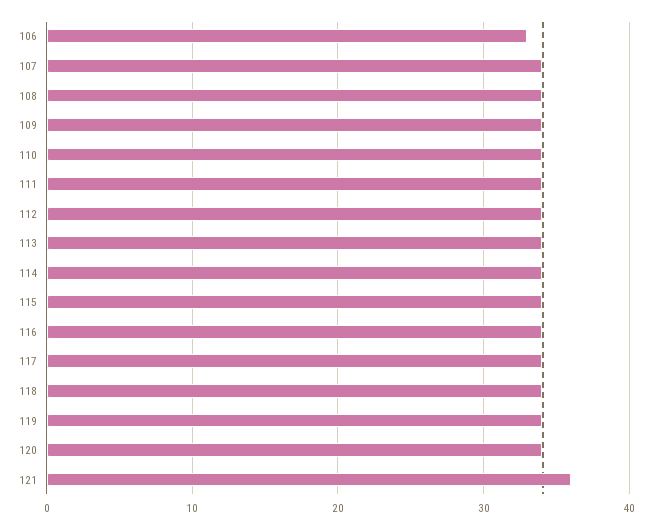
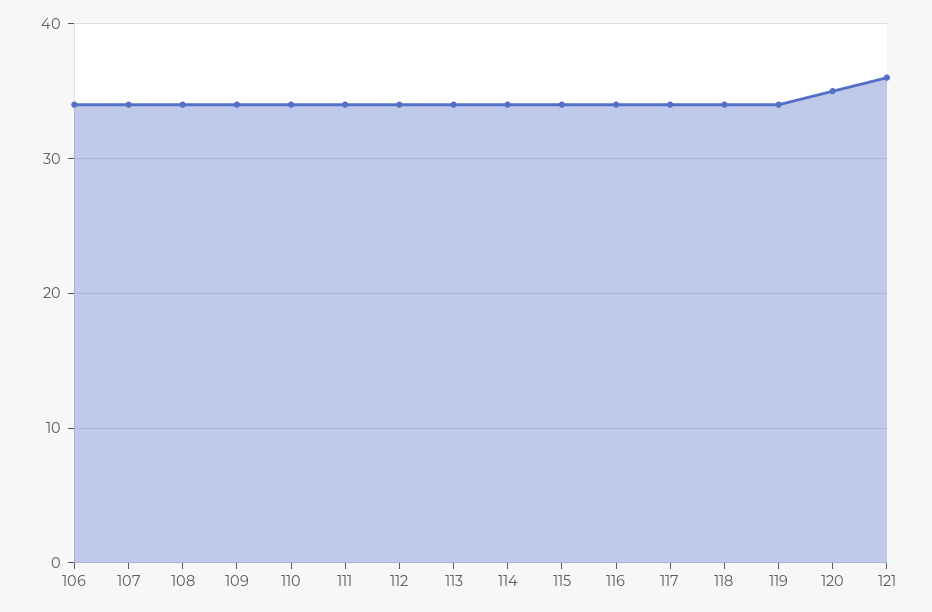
106: 33 -> 34
120: 34 -> 35

